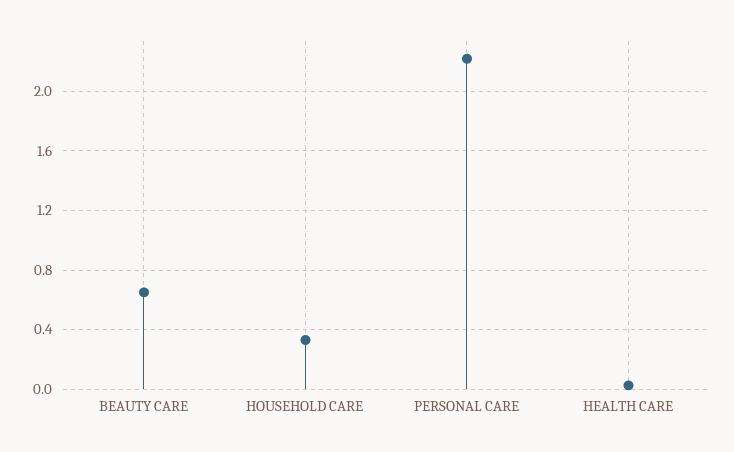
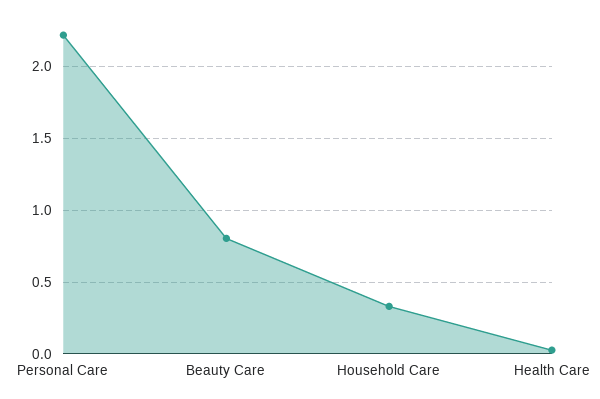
BEAUTY CARE: 0.65 -> 0.8

